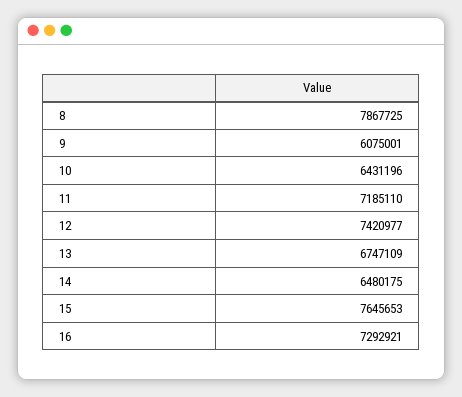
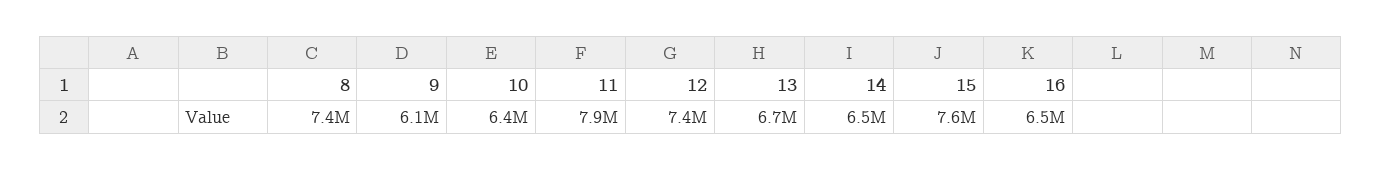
8: 7867725 -> 7400000
11: 7185110 -> 7900000
16: 7292921 -> 6500000

